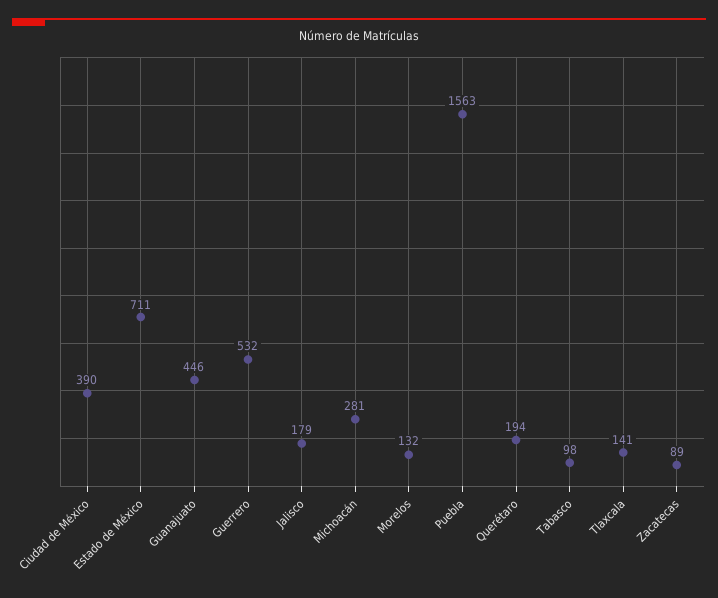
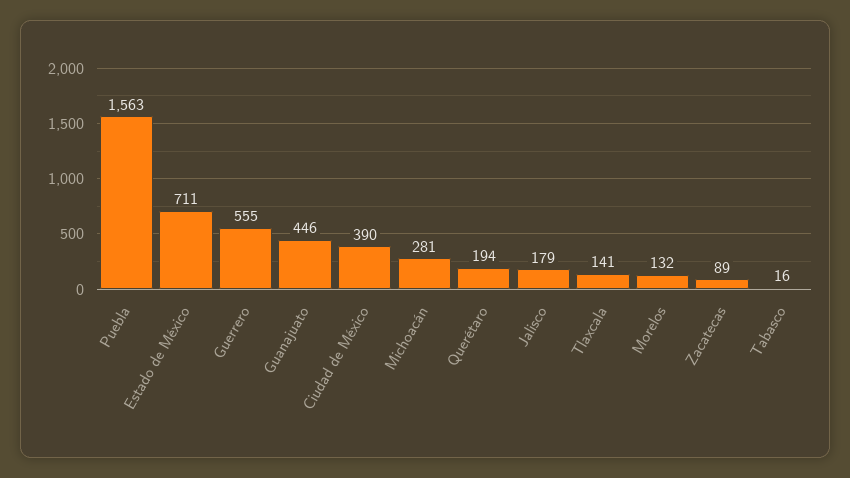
Guerrero: 532 -> 555
Tabasco: 98 -> 16

